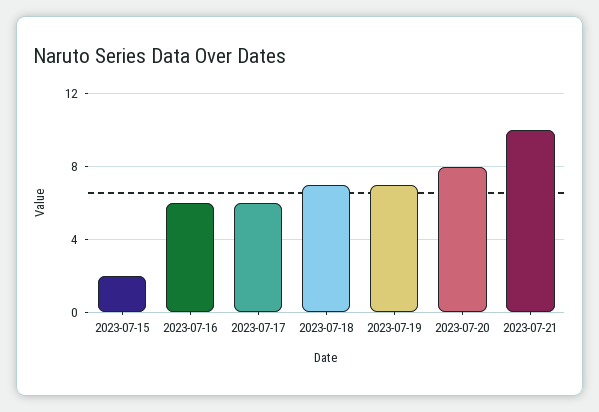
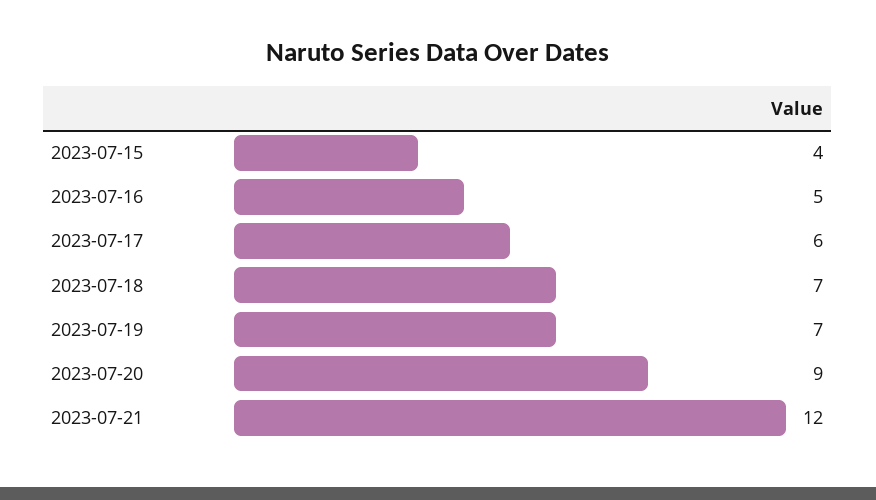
2023-07-15: 2 -> 4
2023-07-16: 6 -> 5
2023-07-20: 8 -> 9
2023-07-21: 10 -> 12

